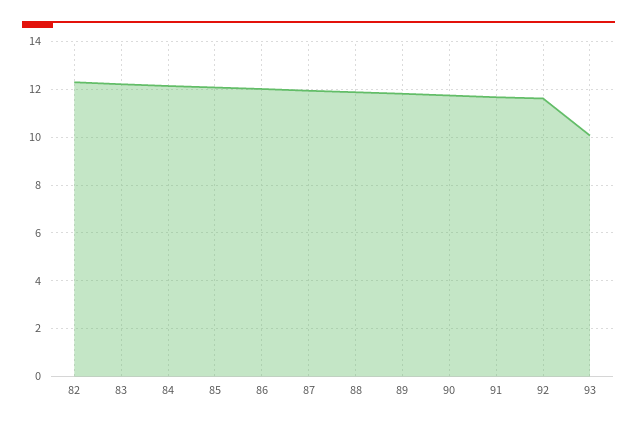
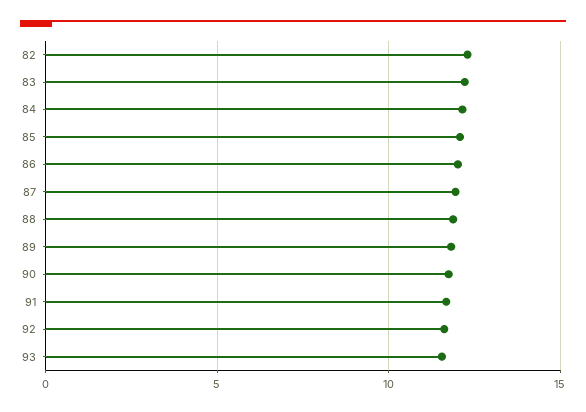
93: 10 -> 11.5

